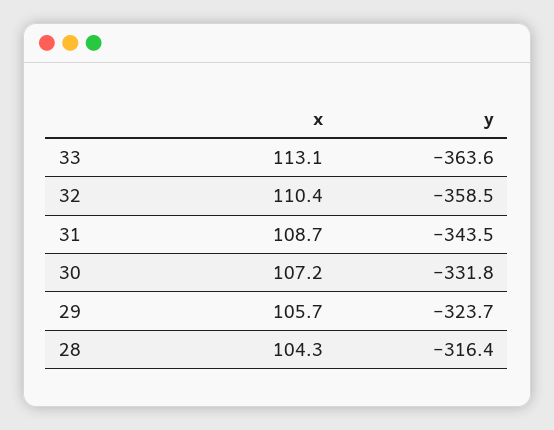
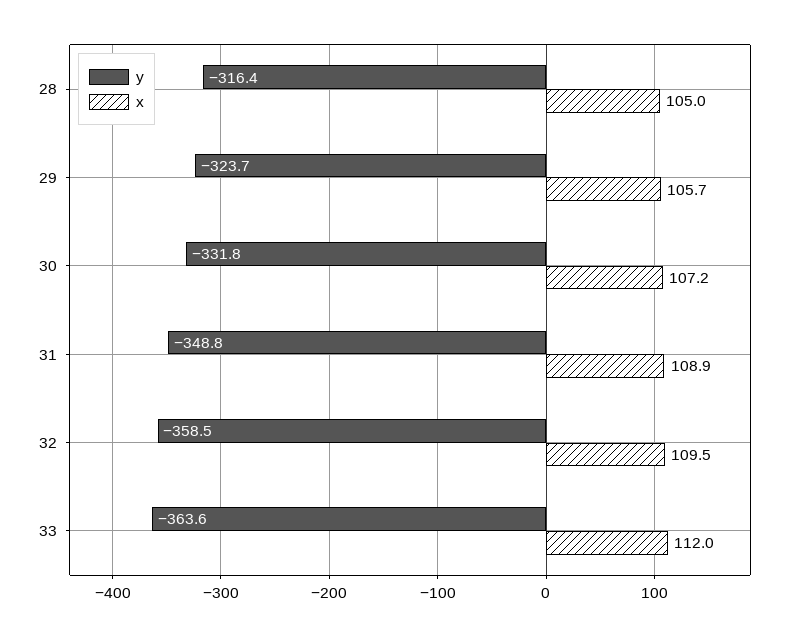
x, 33: 113.1 -> 112
x, 32: 110.4 -> 109.5
x, 31: 108.7 -> 108.9
y, 31: -343.5 -> -348.8
x, 28: 104.3 -> 105

